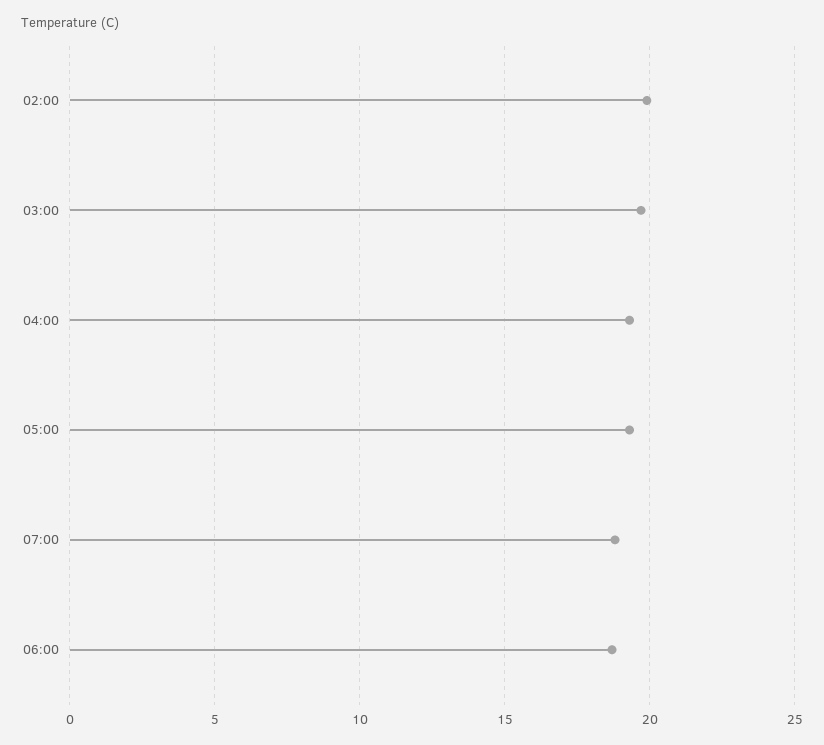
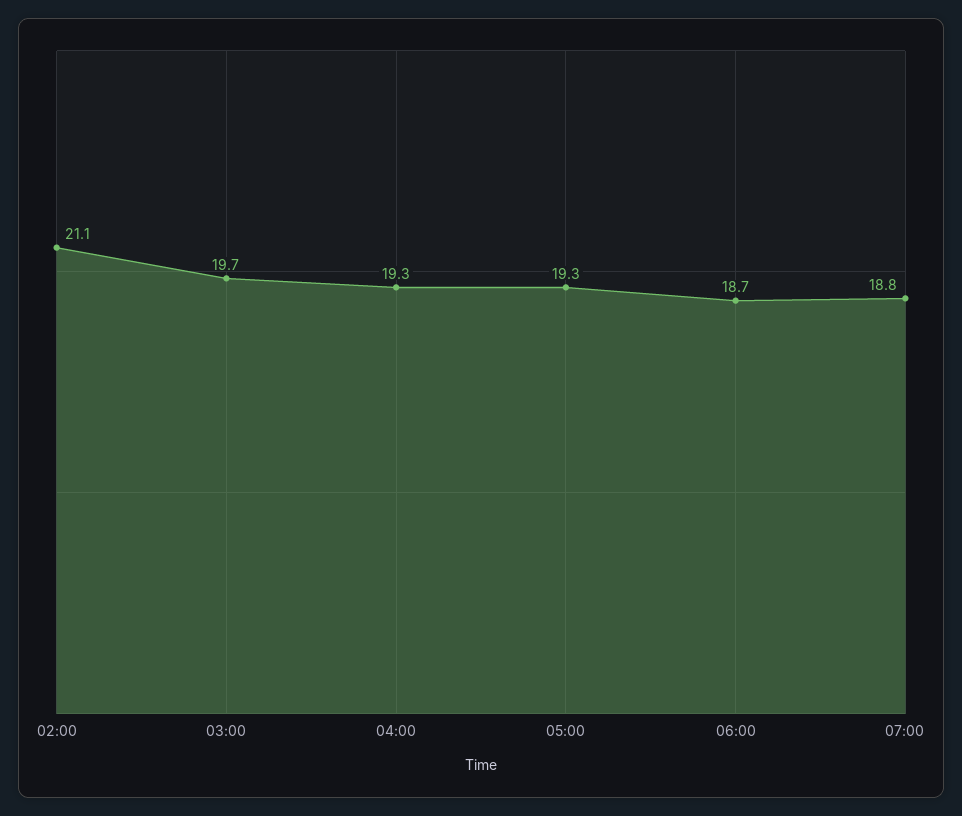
02:00: 20 -> 21.1

